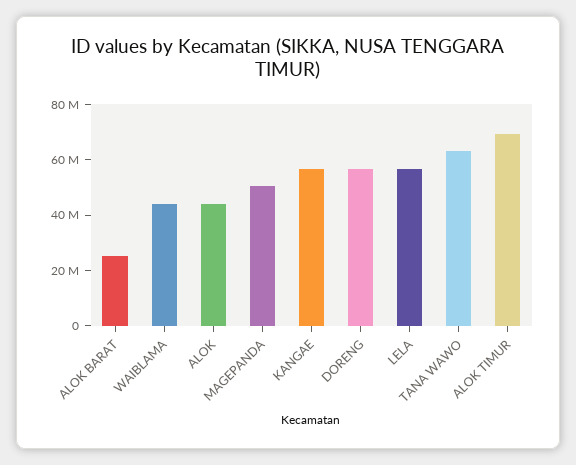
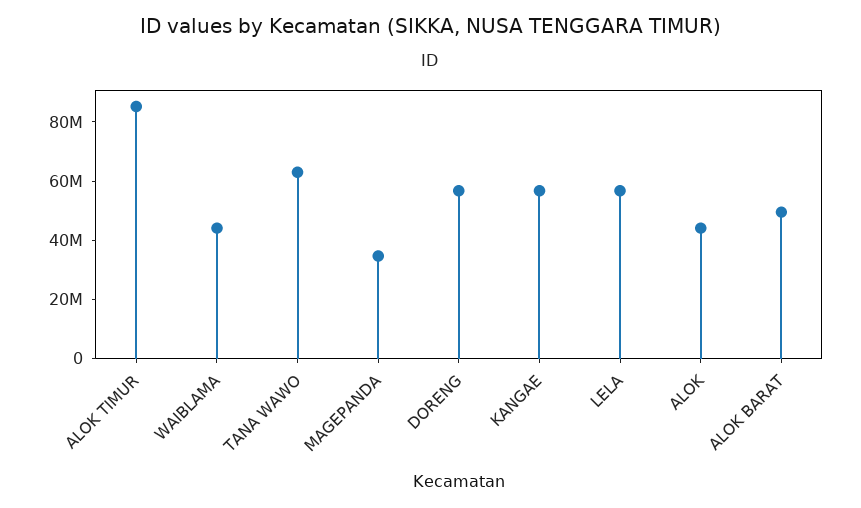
ALOK BARAT: 25000000 -> 50000000
MAGEPANDA: 50000000 -> 35000000
ALOK TIMUR: 70000000 -> 85000000

